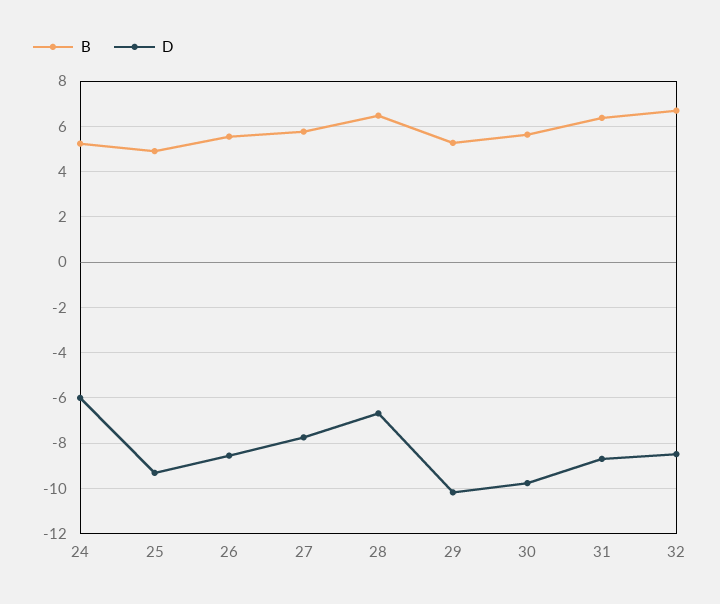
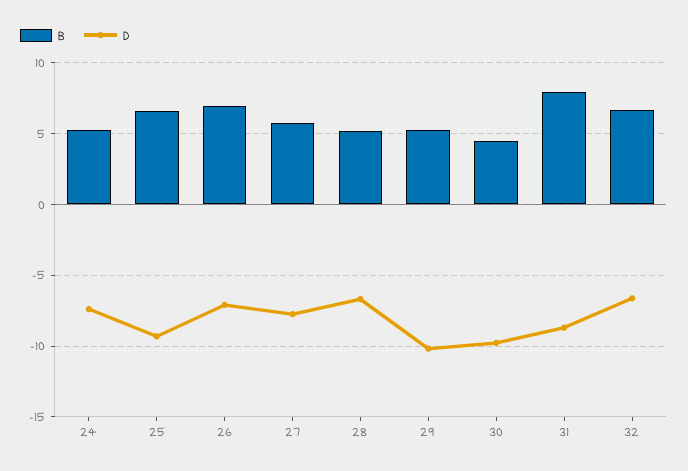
D, 24: -6 -> -7.5
B, 25: 5 -> 6.5
B, 26: 5.5 -> 7
D, 26: -8.5 -> -7
B, 28: 6.5 -> 5
B, 30: 5.5 -> 4.5
B, 31: 6.5 -> 8
D, 32: -8.5 -> -6.5

